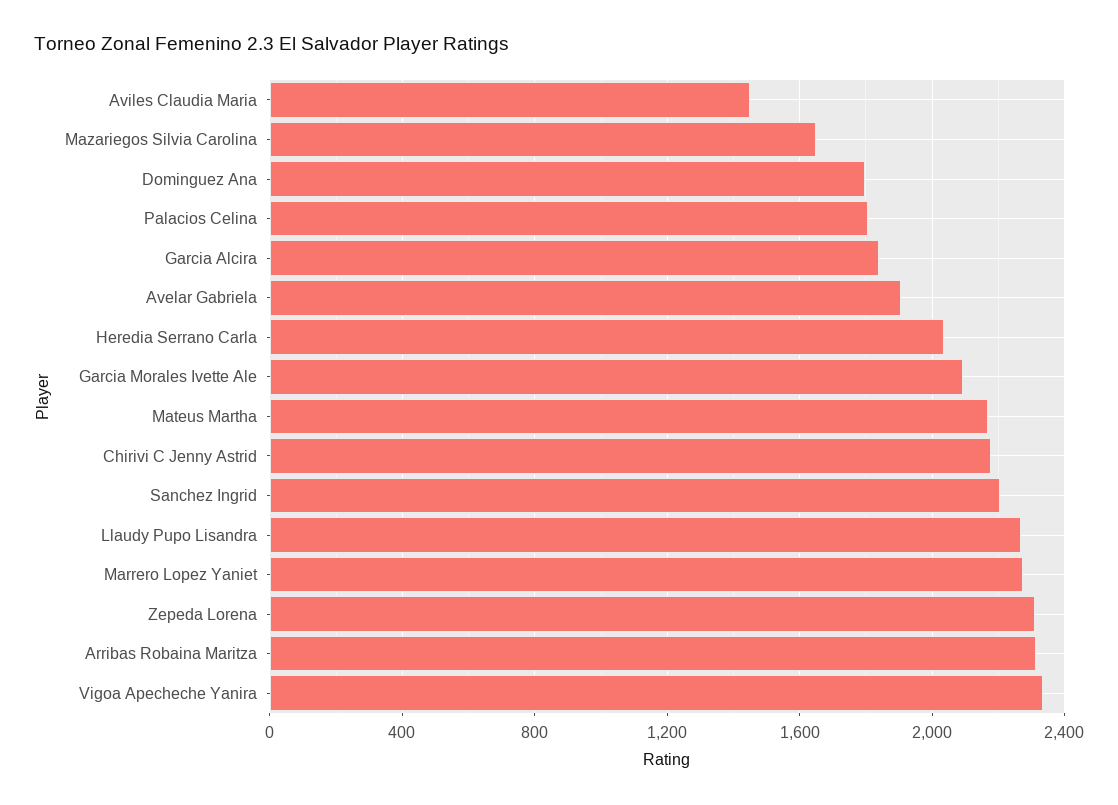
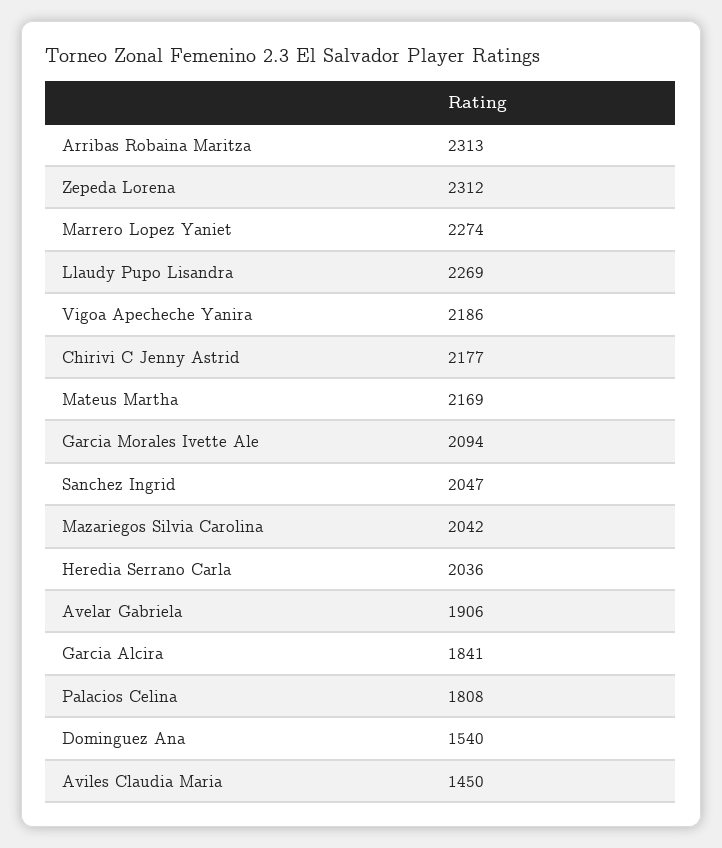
Mazariegos Silvia Carolina: 1650 -> 2042
Dominguez Ana: 1800 -> 1540
Sanchez Ingrid: 2200 -> 2047
Vigoa Apecheche Yanira: 2350 -> 2186

